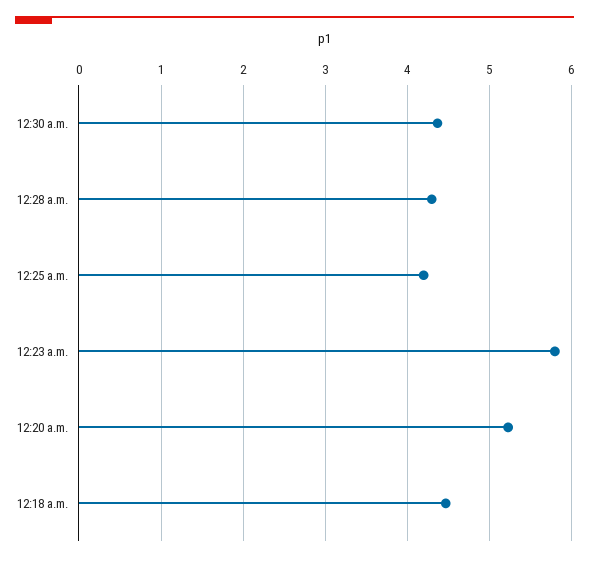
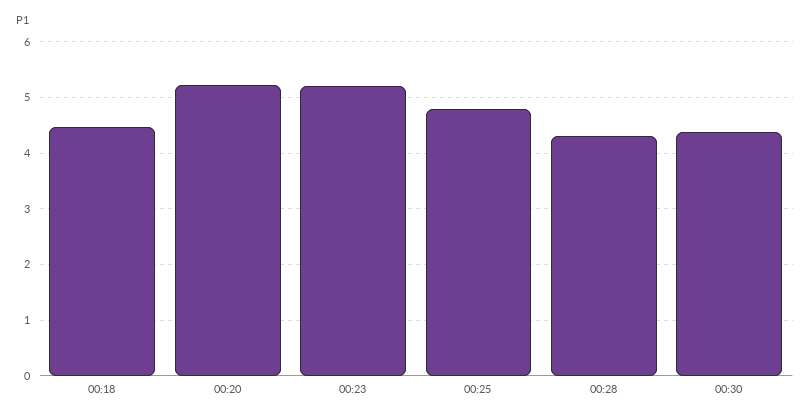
12:25 a.m.: 4.2 -> 4.8
12:23 a.m.: 5.8 -> 5.2

